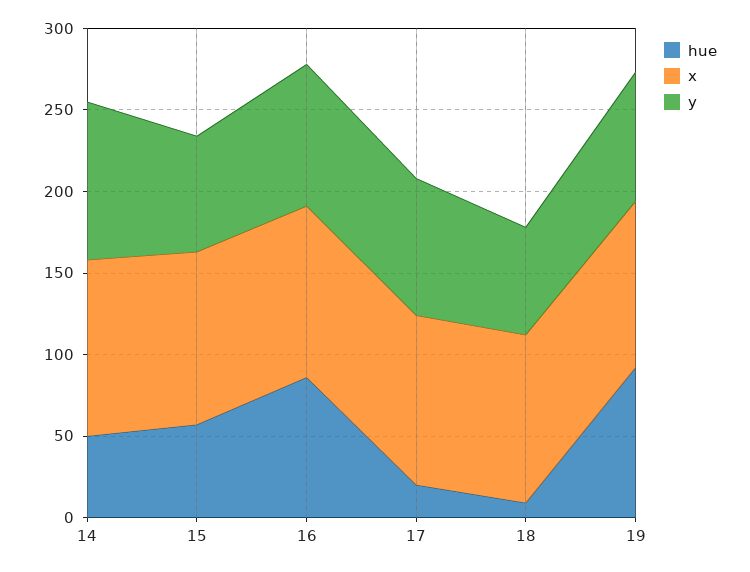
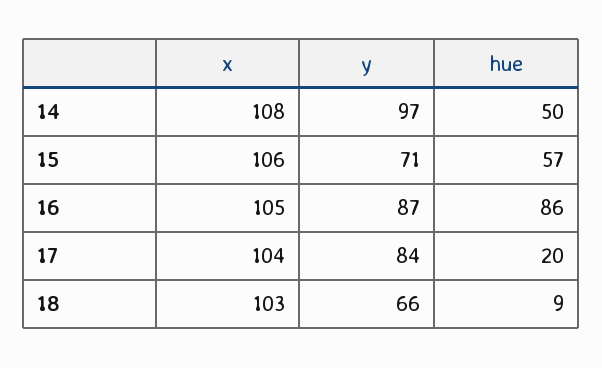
hue, 19: 90 -> none
x, 19: 100 -> none
y, 19: 80 -> none

